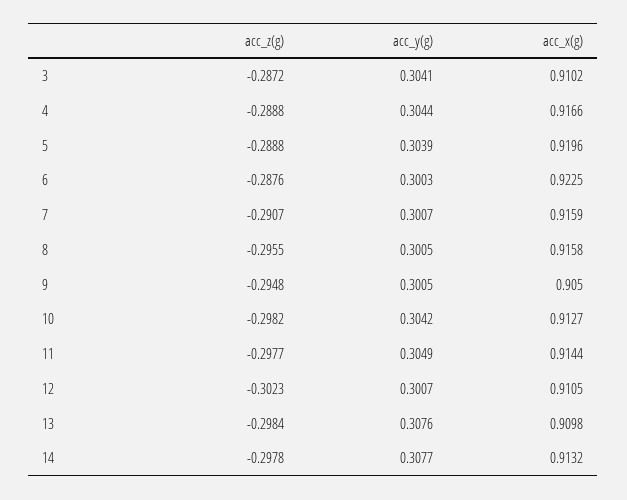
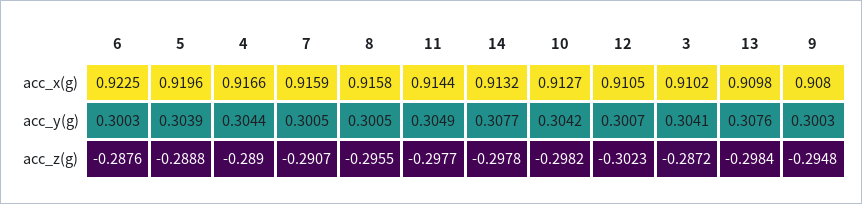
acc_z(g), 4: -0.2888 -> -0.289
acc_y(g), 7: 0.3007 -> 0.3005
acc_y(g), 9: 0.3005 -> 0.3003
acc_x(g), 9: 0.905 -> 0.908

